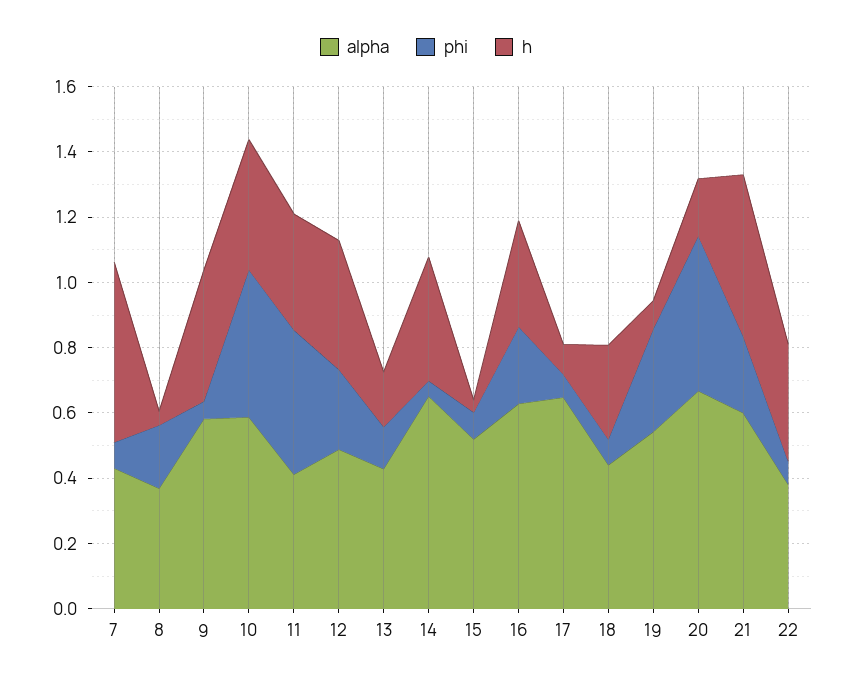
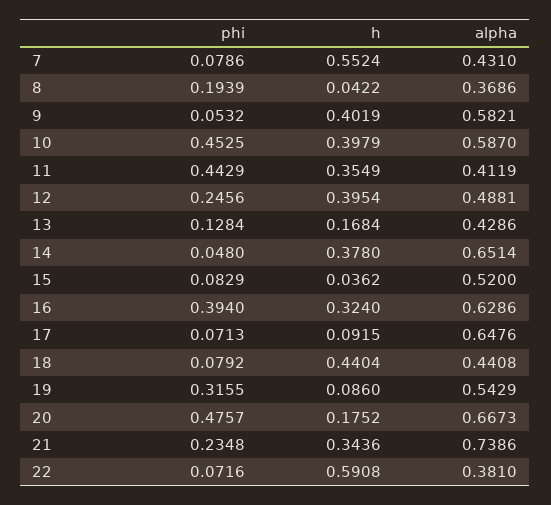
phi, 16: 0.25 -> 0.394
h, 18: 0.3 -> 0.4404
alpha, 21: 0.6 -> 0.7386
h, 21: 0.5 -> 0.3436
h, 22: 0.35 -> 0.5908

